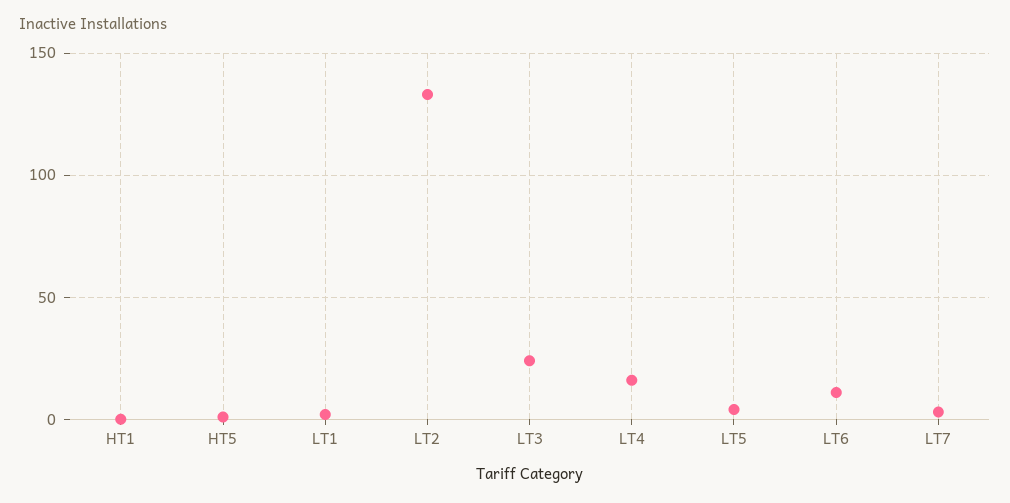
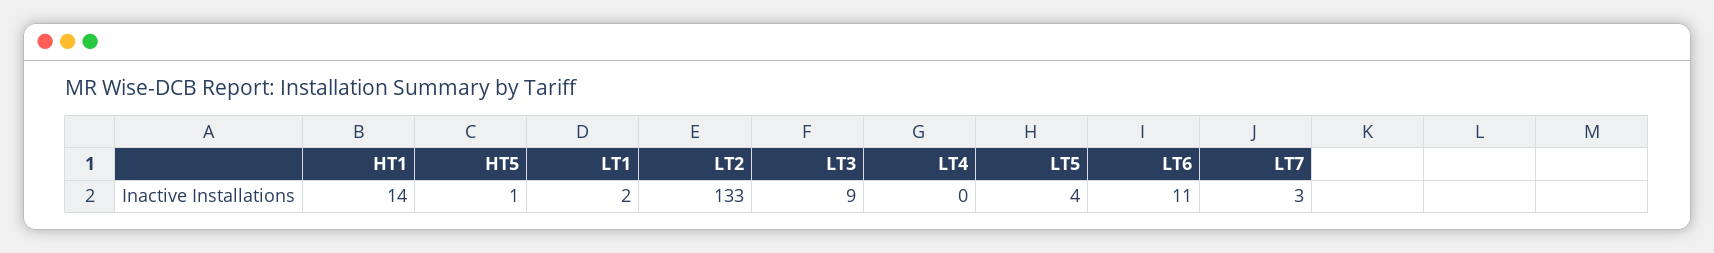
HT1: 0 -> 14
LT3: 25 -> 9
LT4: 15 -> 0

